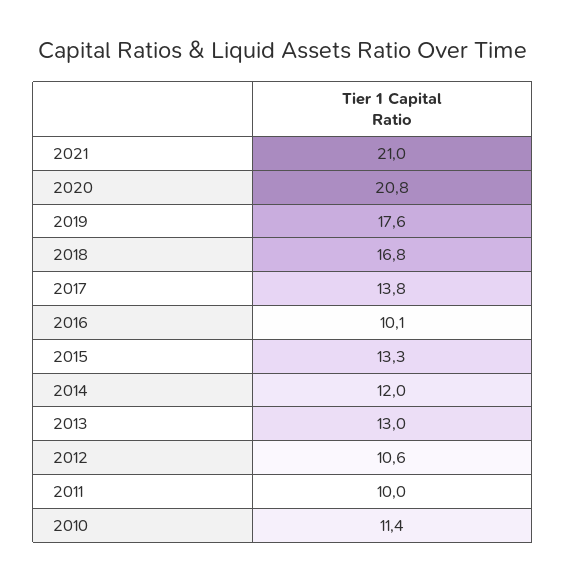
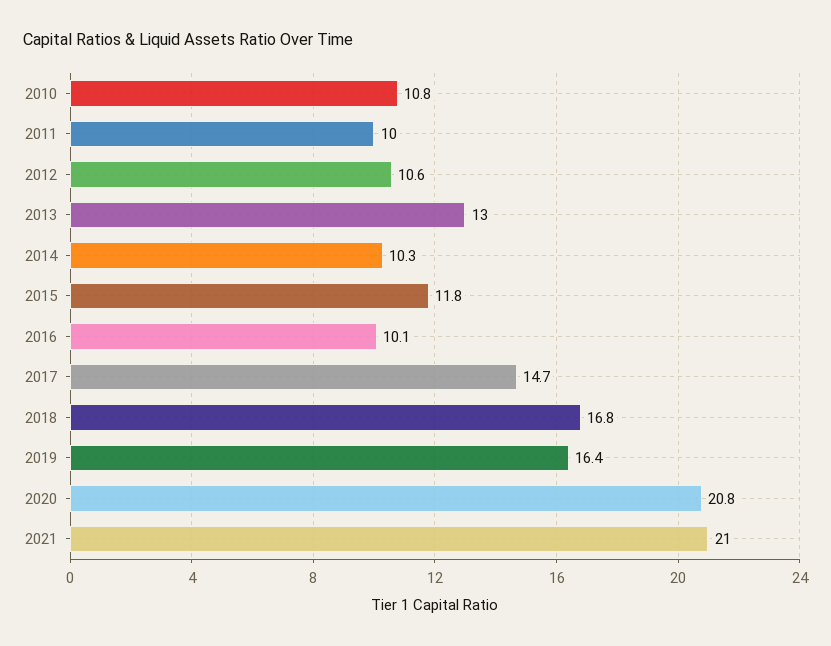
2019: 17.6 -> 16.4
2017: 13.8 -> 14.7
2015: 13.3 -> 11.8
2014: 12 -> 10.3
2010: 11.4 -> 10.8

